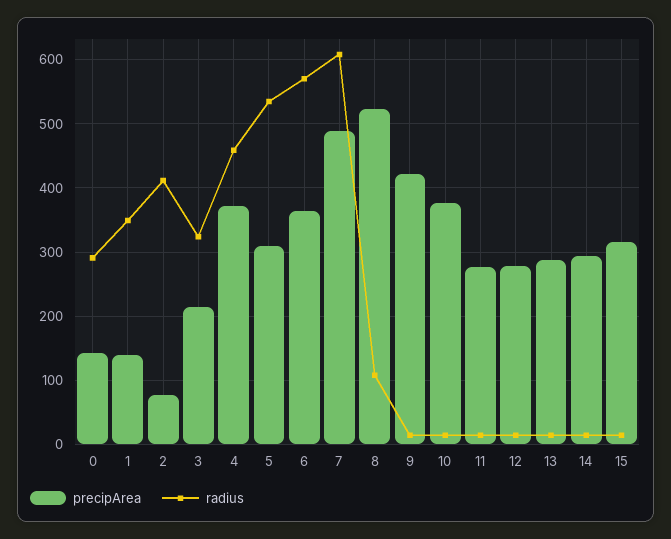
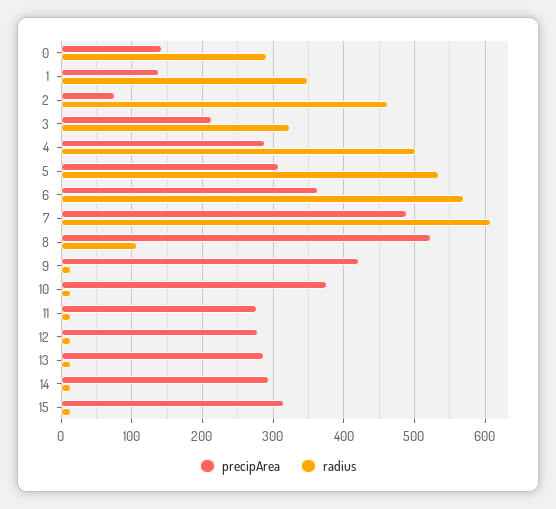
radius, 2: 410 -> 460
precipArea, 4: 370 -> 290
radius, 4: 460 -> 500

